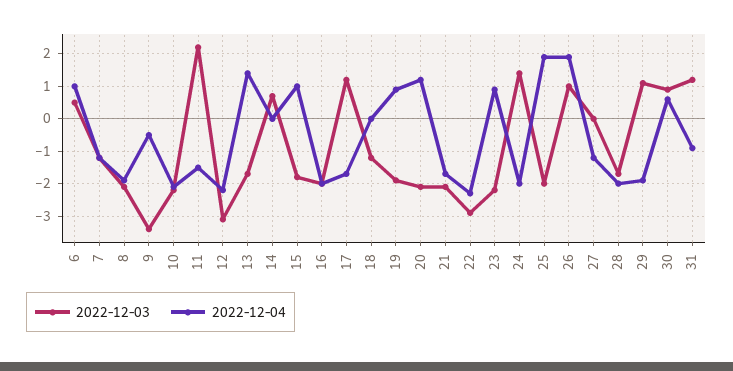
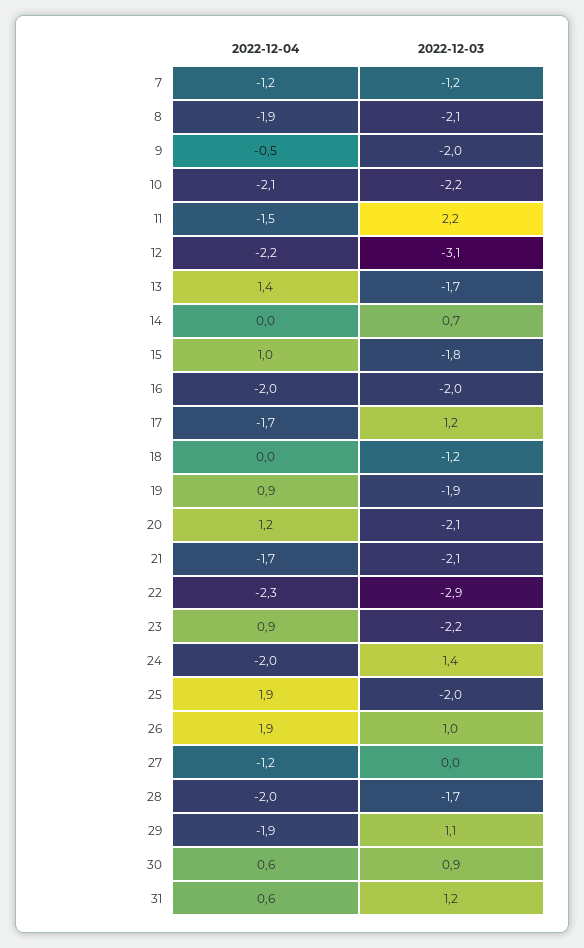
2022-12-03, 6: 0.5 -> none
2022-12-04, 6: 1 -> none
2022-12-03, 9: -3.5 -> -2
2022-12-04, 31: -1 -> 0.6

